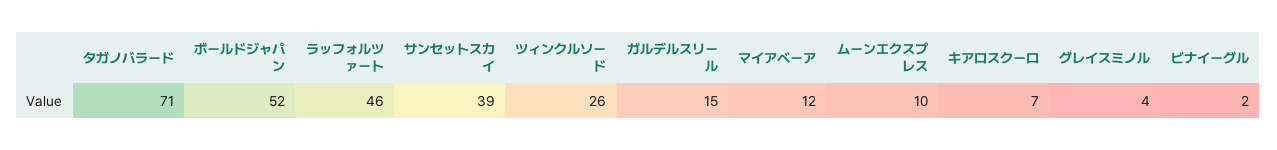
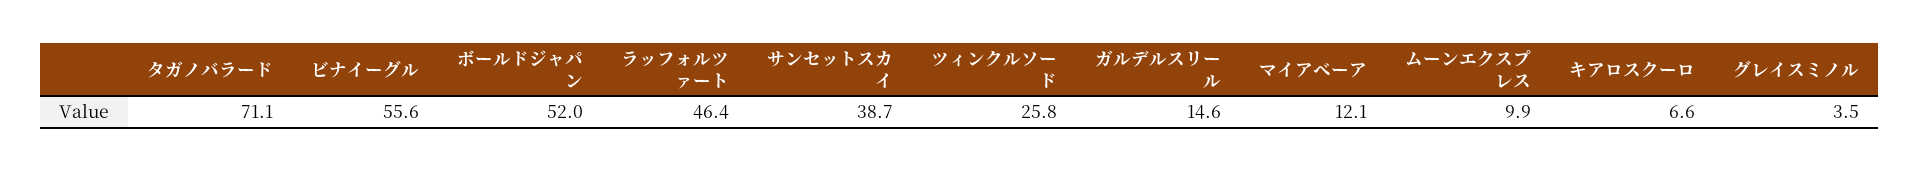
ビナイーグル: 2 -> 55.6

